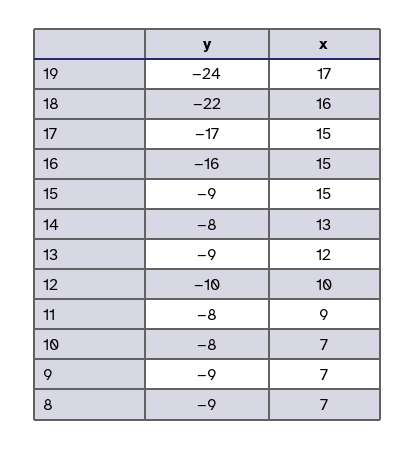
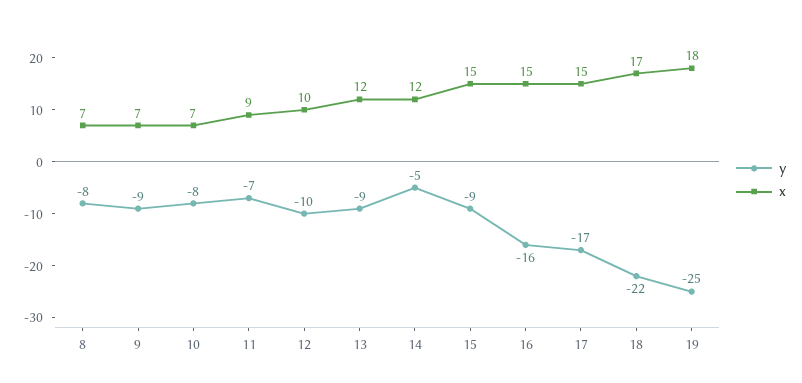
y, 19: -24 -> -25
x, 19: 17 -> 18
x, 18: 16 -> 17
y, 14: -8 -> -5
x, 14: 13 -> 12
y, 11: -8 -> -7
y, 8: -9 -> -8

